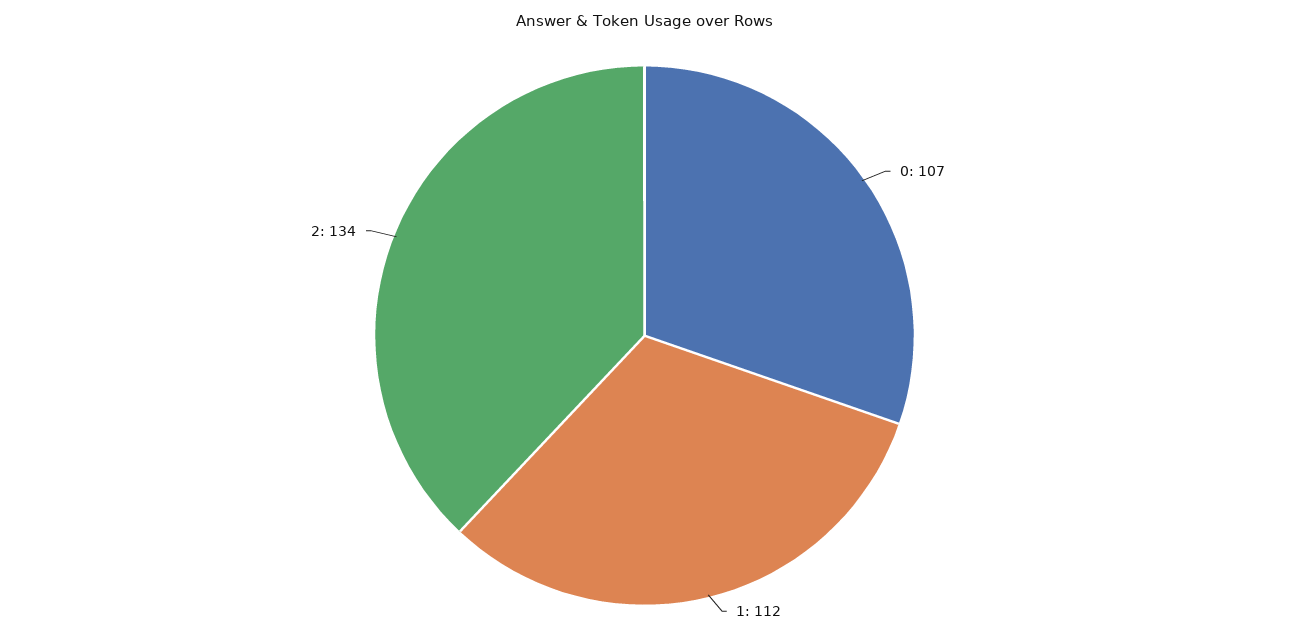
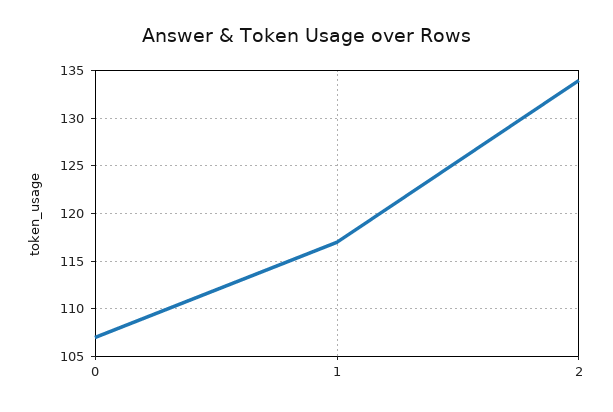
1: 112 -> 117

